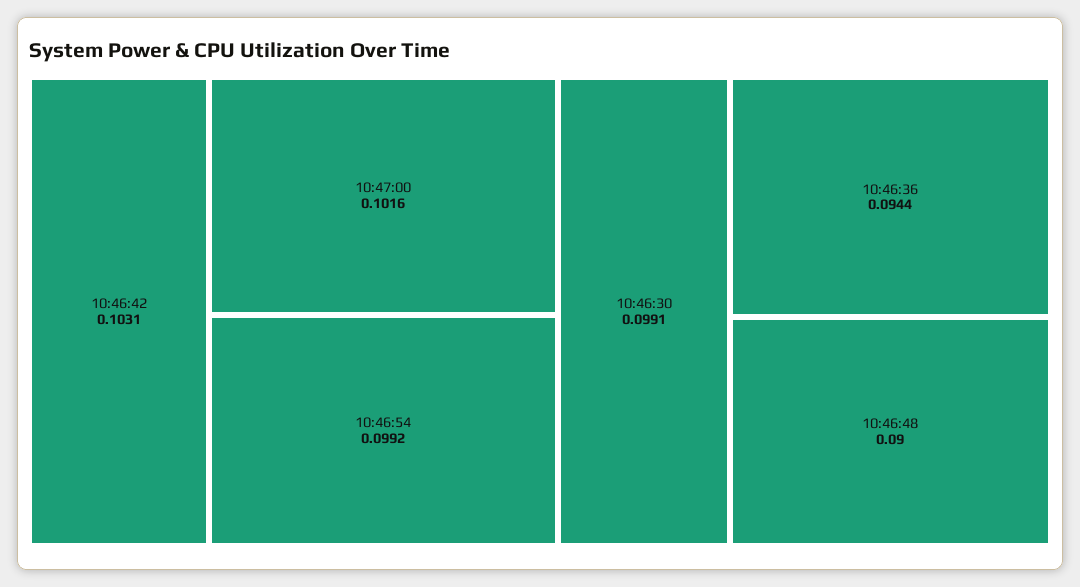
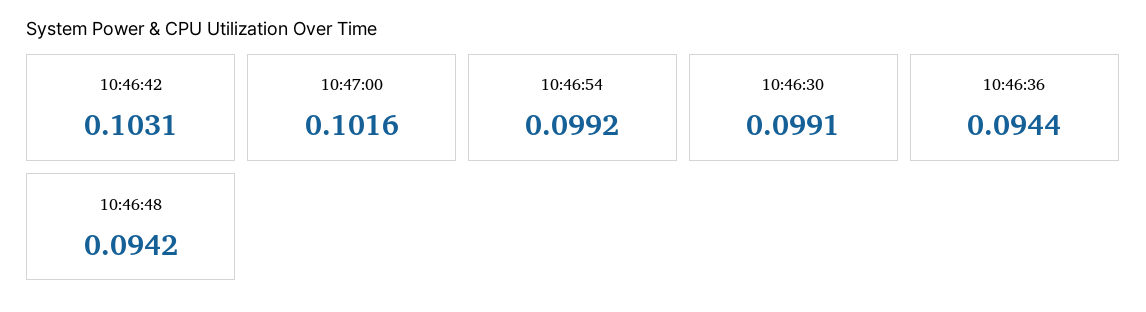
10:46:48: 0.09 -> 0.0942

